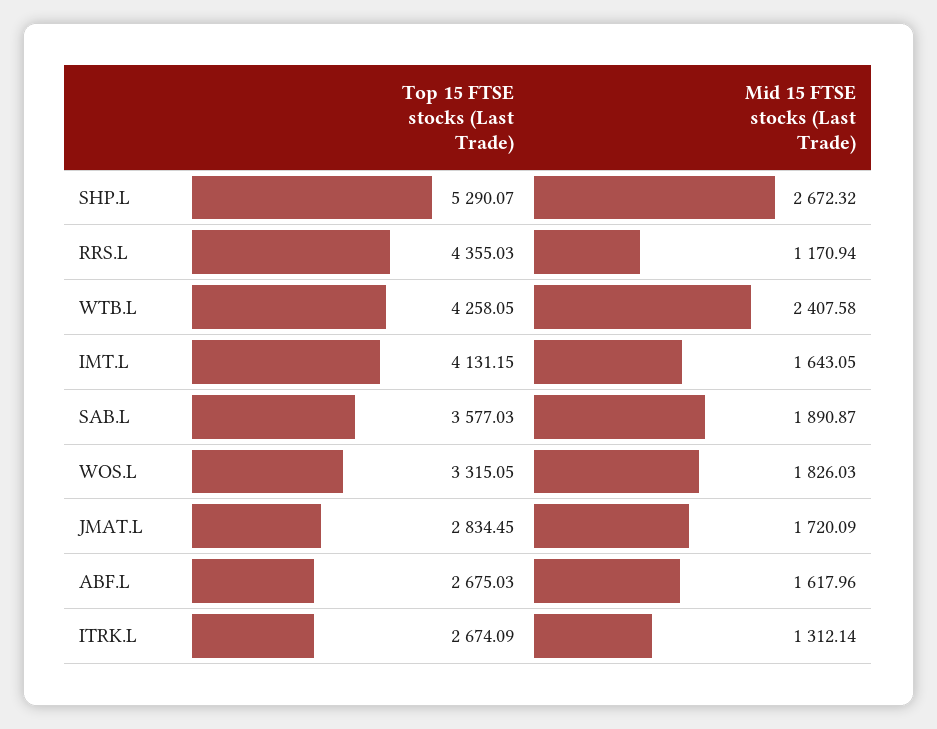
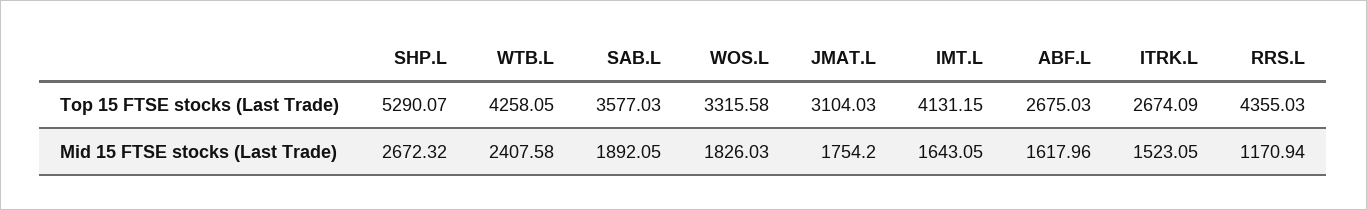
Mid 15 FTSE stocks (Last Trade), SAB.L: 1890.87 -> 1892.05
Top 15 FTSE stocks (Last Trade), WOS.L: 3315.05 -> 3315.58
Top 15 FTSE stocks (Last Trade), JMAT.L: 2834.45 -> 3104.03
Mid 15 FTSE stocks (Last Trade), JMAT.L: 1720.09 -> 1754.2
Mid 15 FTSE stocks (Last Trade), ITRK.L: 1312.14 -> 1523.05

